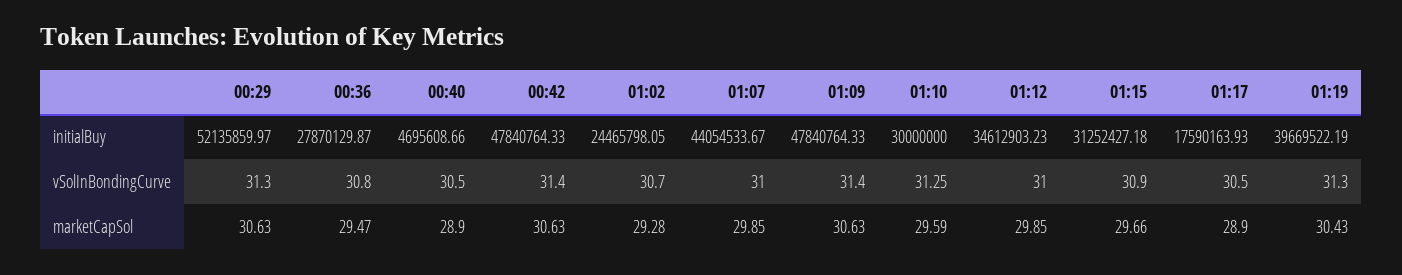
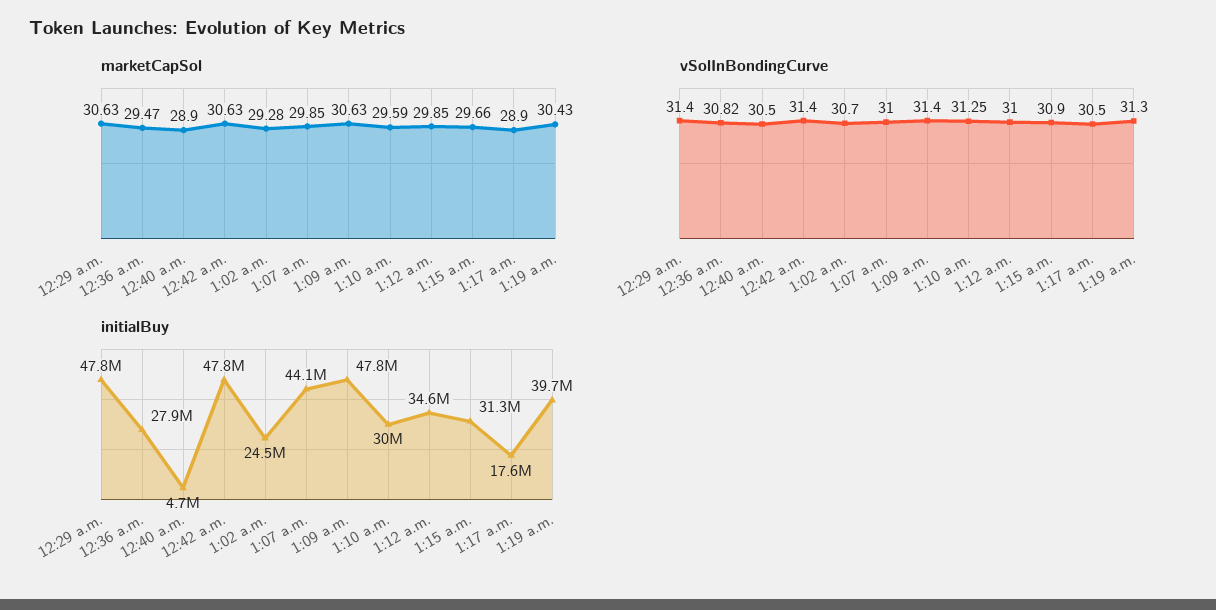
initialBuy, 00:29: 52135859.97 -> 47800000
vSolInBondingCurve, 00:29: 31.3 -> 31.4
vSolInBondingCurve, 00:36: 30.8 -> 30.82

